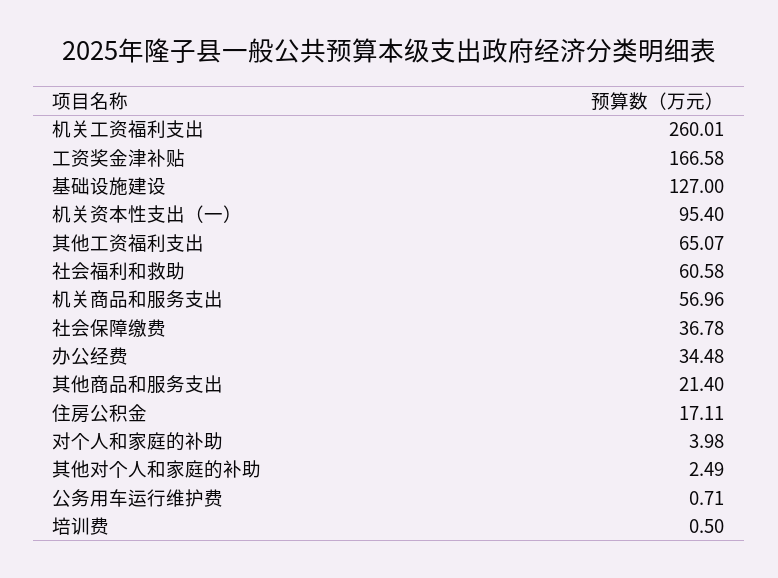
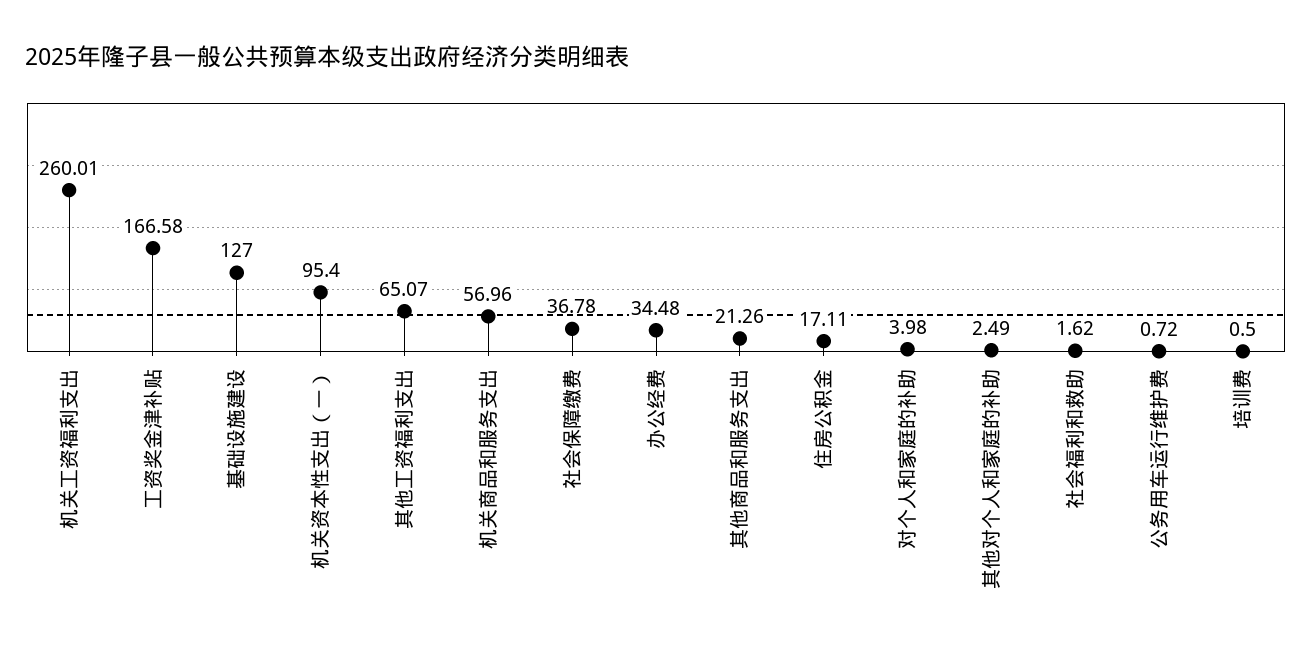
社会福利和救助: 60.58 -> 1.62
其他商品和服务支出: 21.4 -> 21.26
公务用车运行维护费: 0.71 -> 0.72

